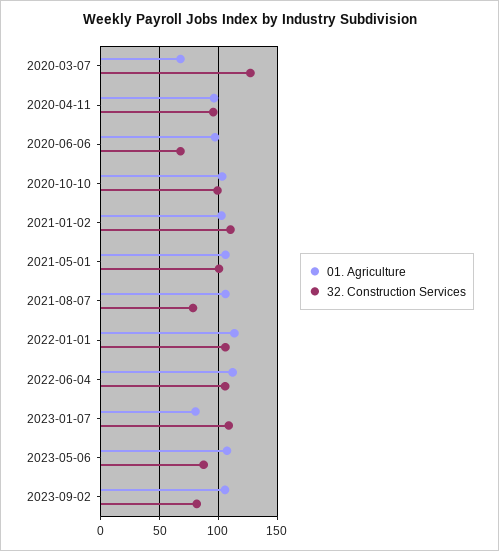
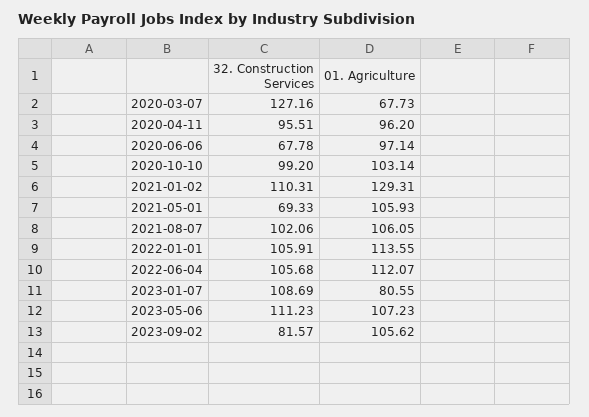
01. Agriculture, 2021-01-02: 100 -> 129.31
32. Construction Services, 2021-05-01: 100 -> 69.33
32. Construction Services, 2021-08-07: 80 -> 102.06
32. Construction Services, 2023-05-06: 90 -> 111.23

